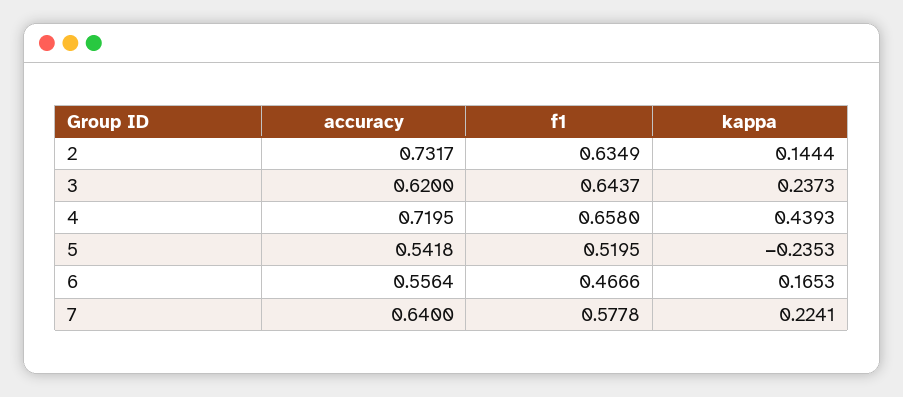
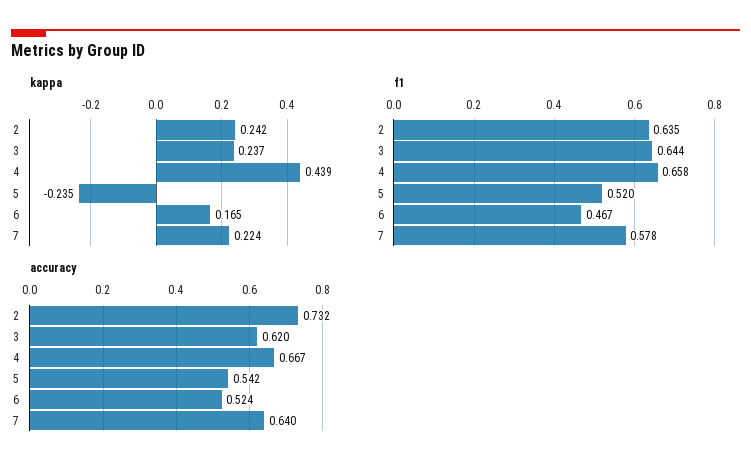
kappa, 2: 0.1444 -> 0.242
accuracy, 4: 0.7195 -> 0.667
accuracy, 6: 0.5564 -> 0.524

